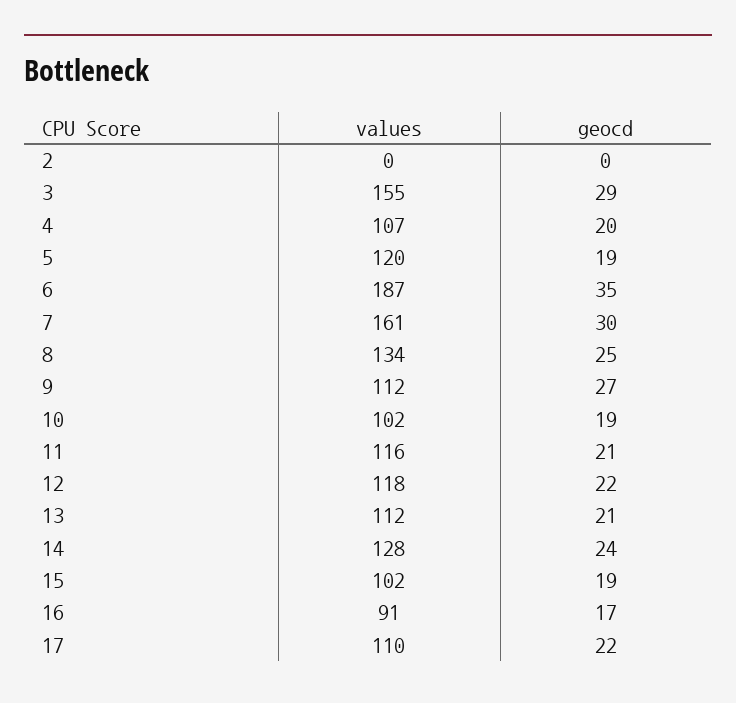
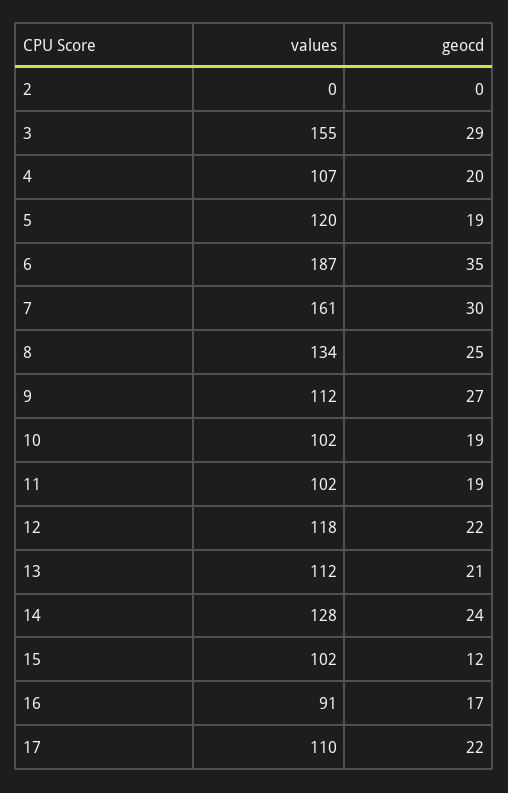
values, 11: 116 -> 102
geocd, 11: 21 -> 19
geocd, 15: 19 -> 12

